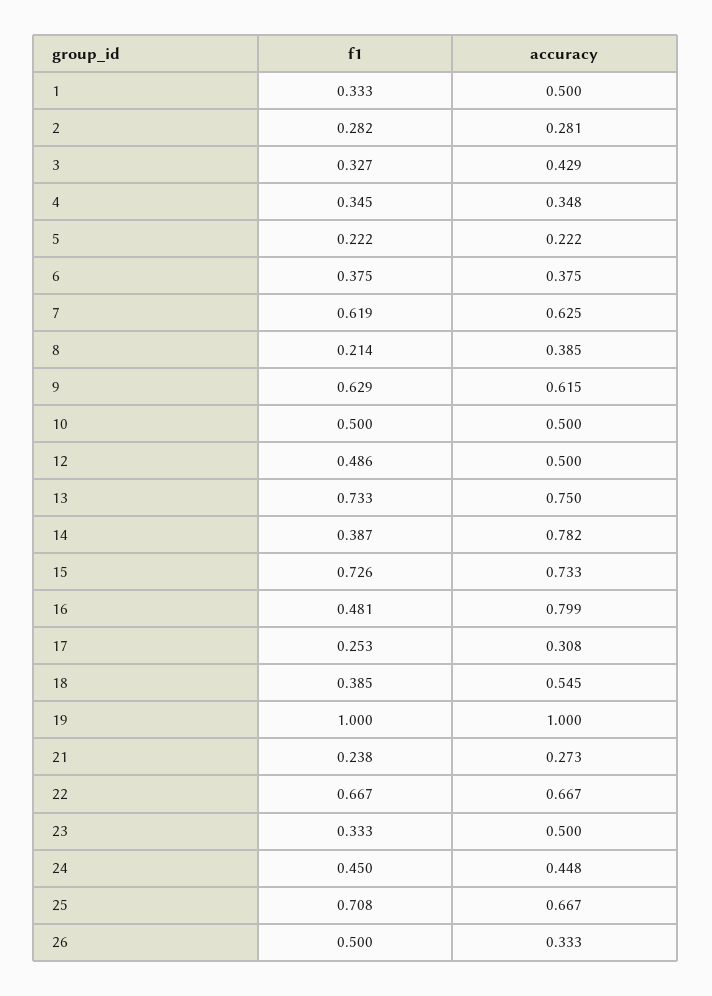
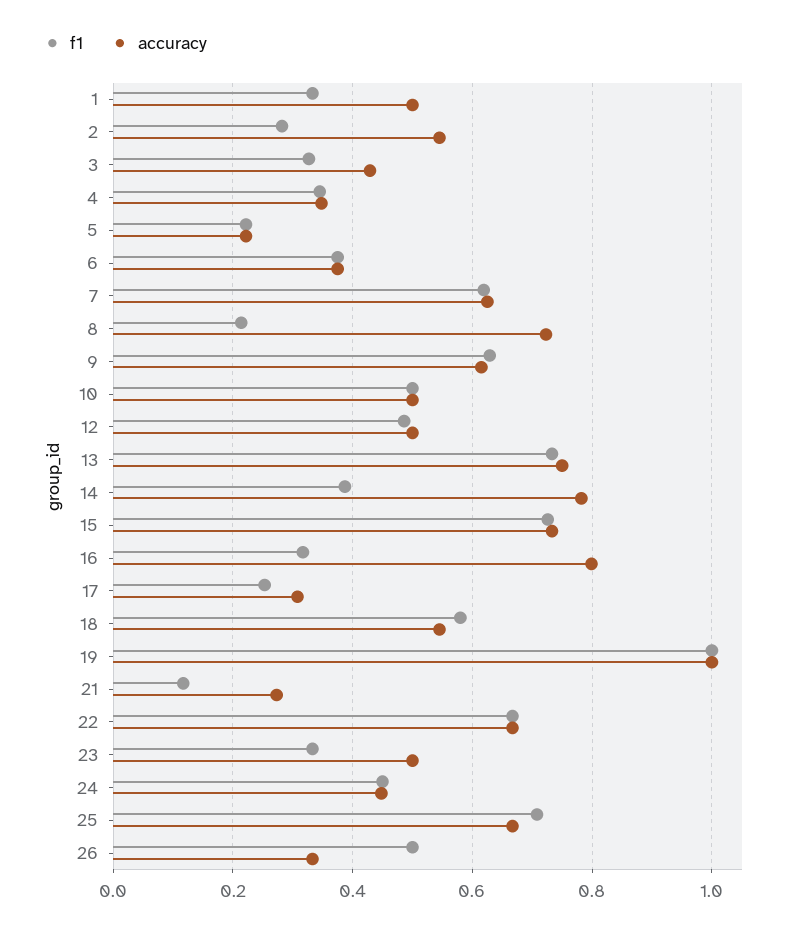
accuracy, 2: 0.281 -> 0.54
accuracy, 8: 0.385 -> 0.72
f1, 16: 0.481 -> 0.32
f1, 18: 0.385 -> 0.58
f1, 21: 0.238 -> 0.12

